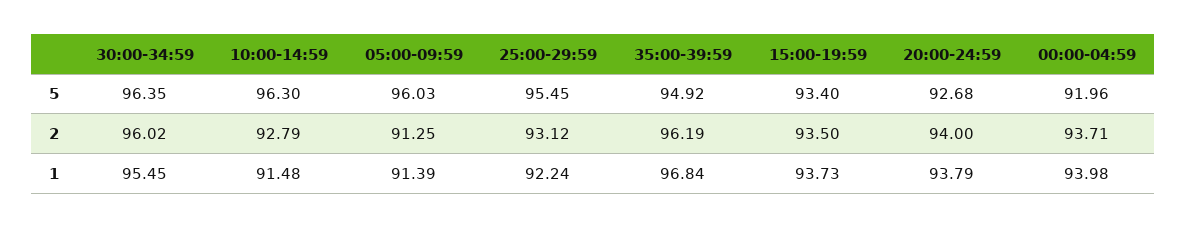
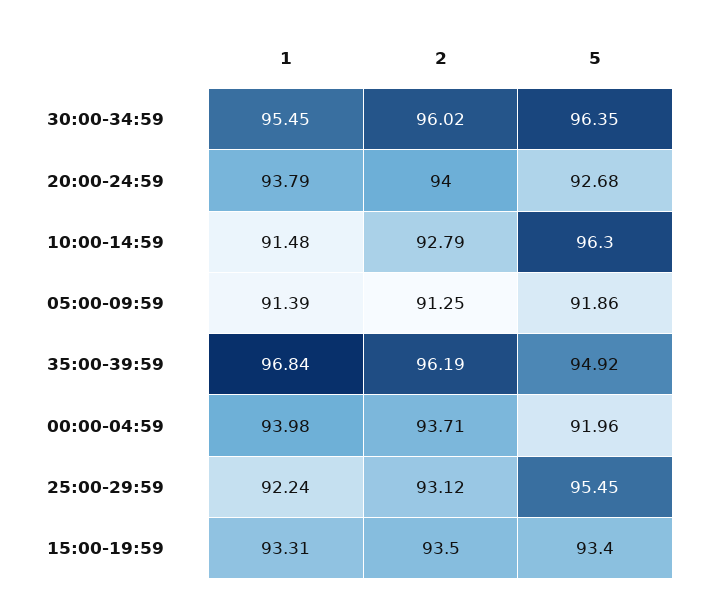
05:00-09:59, 5: 96.03 -> 91.86
15:00-19:59, 1: 93.73 -> 93.31

